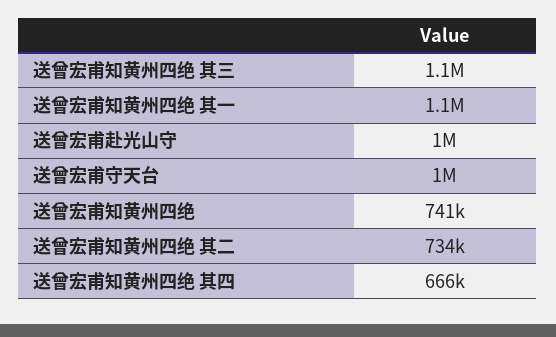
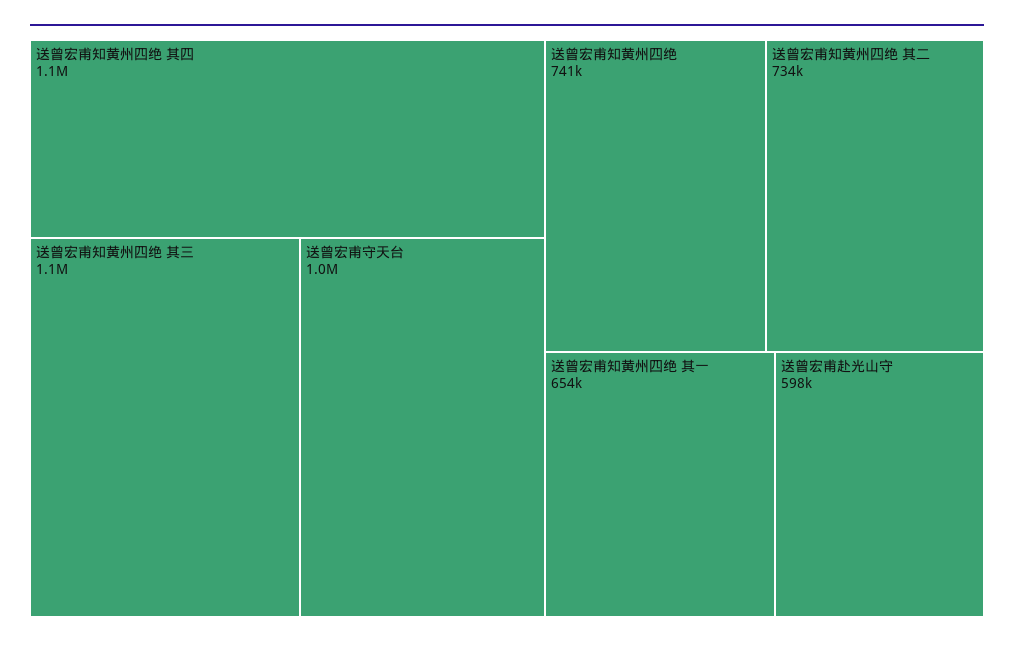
送曾宏甫知黄州四绝 其一: 1100000 -> 654000
送曾宏甫赴光山守: 1000000 -> 598000
送曾宏甫知黄州四绝 其四: 666000 -> 1100000

